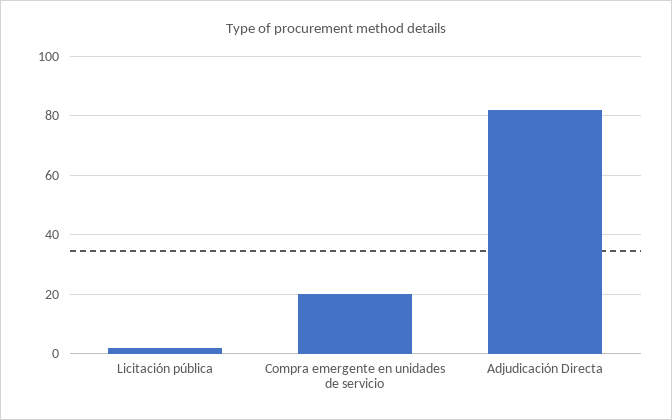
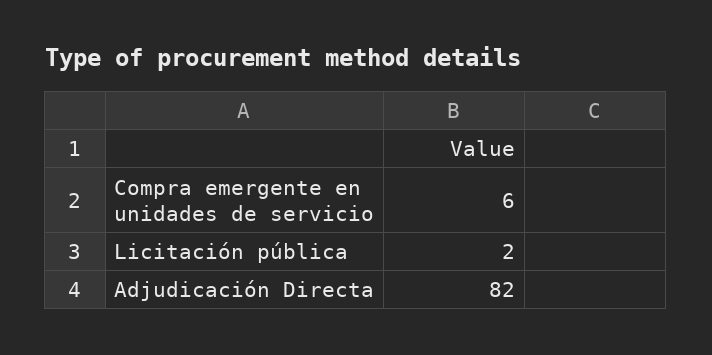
Compra emergente en unidades de servicio: 20 -> 6

